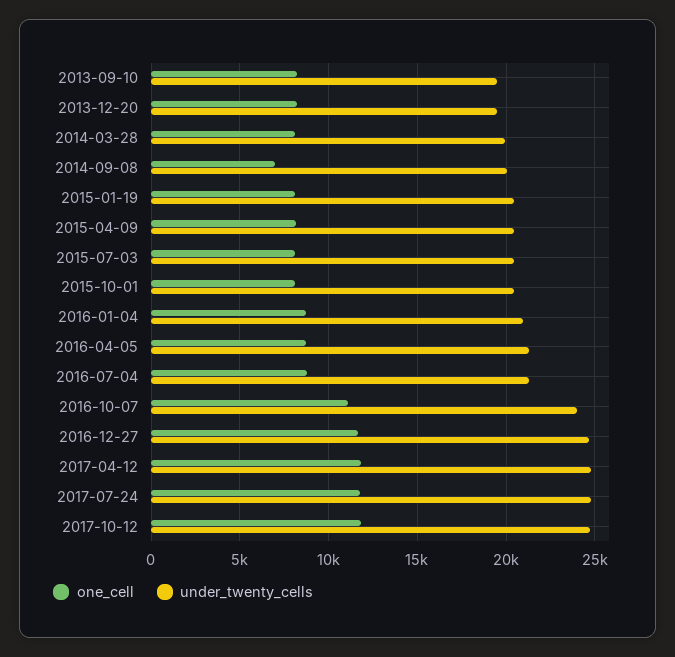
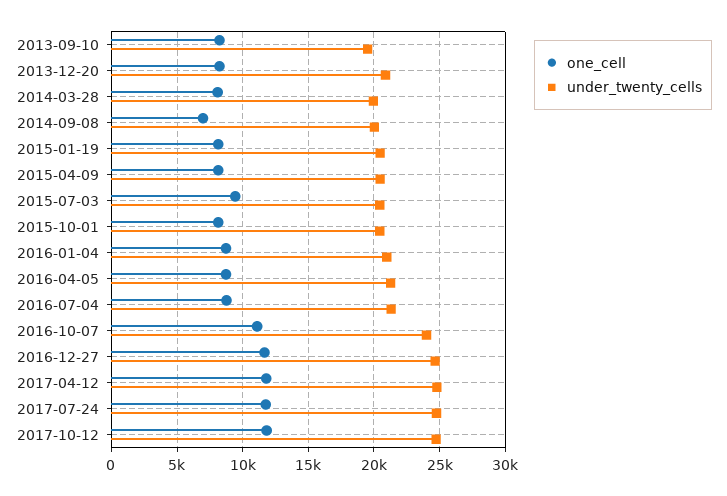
under_twenty_cells, 2013-12-20: 19500 -> 21000
one_cell, 2015-07-03: 8000 -> 9500

